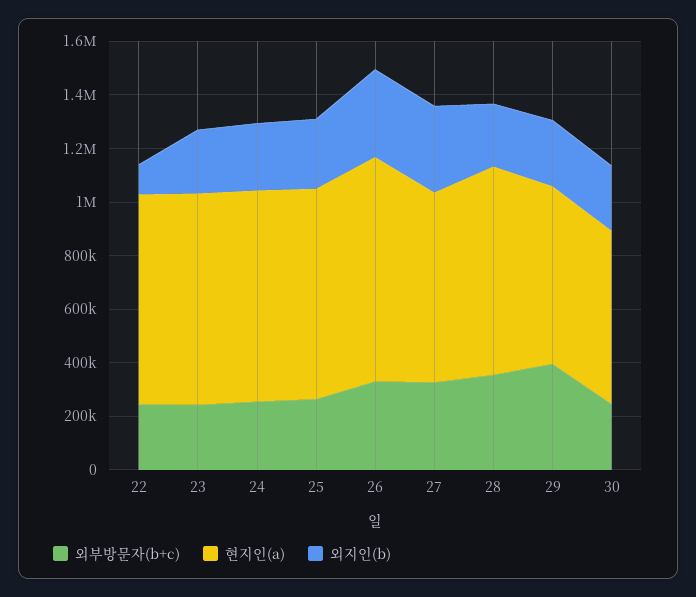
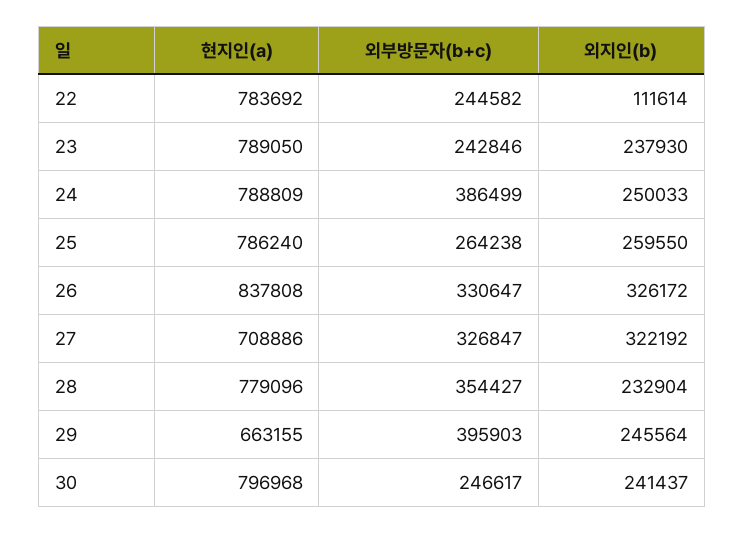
외부방문자(b+c), 24: 250000 -> 386499
현지인(a), 30: 650000 -> 796968

